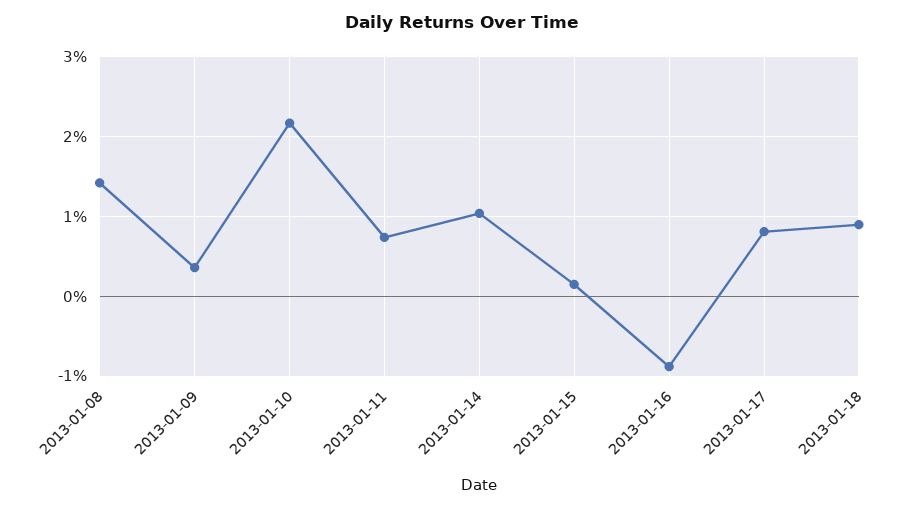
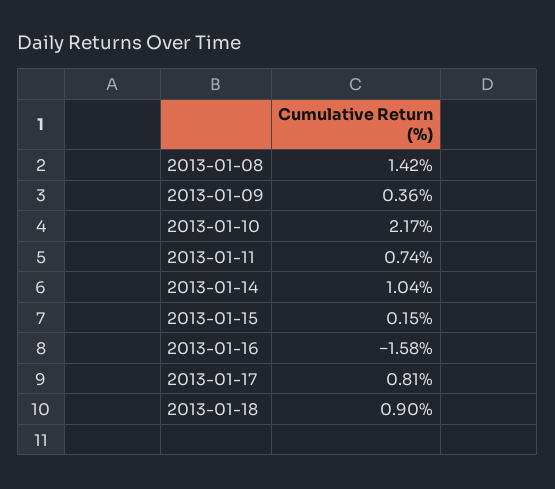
2013-01-16: -0.9 -> -1.58

